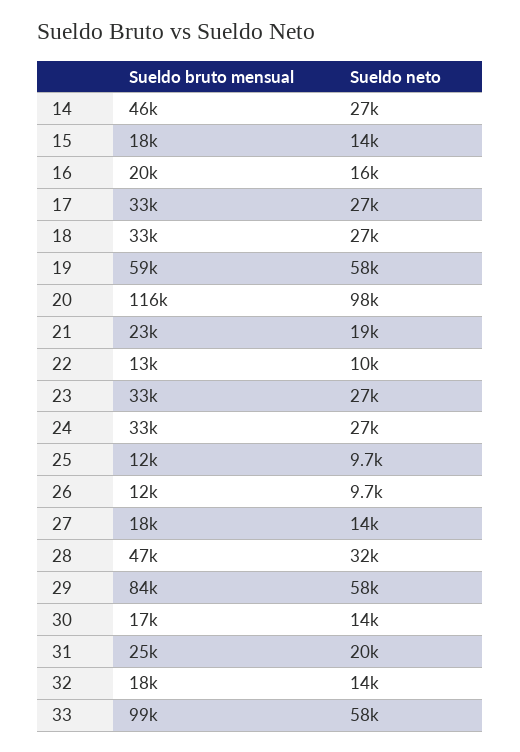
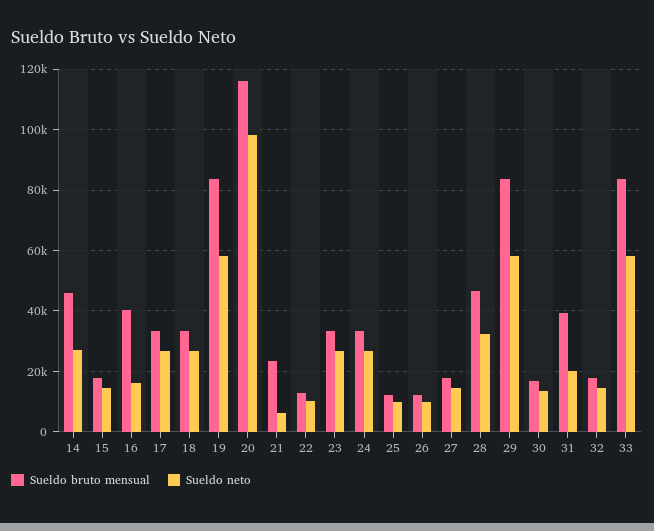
Sueldo bruto mensual, 16: 20000 -> 40000
Sueldo bruto mensual, 19: 59000 -> 84000
Sueldo neto, 21: 19000 -> 6000
Sueldo bruto mensual, 31: 25000 -> 40000
Sueldo bruto mensual, 33: 99000 -> 84000

